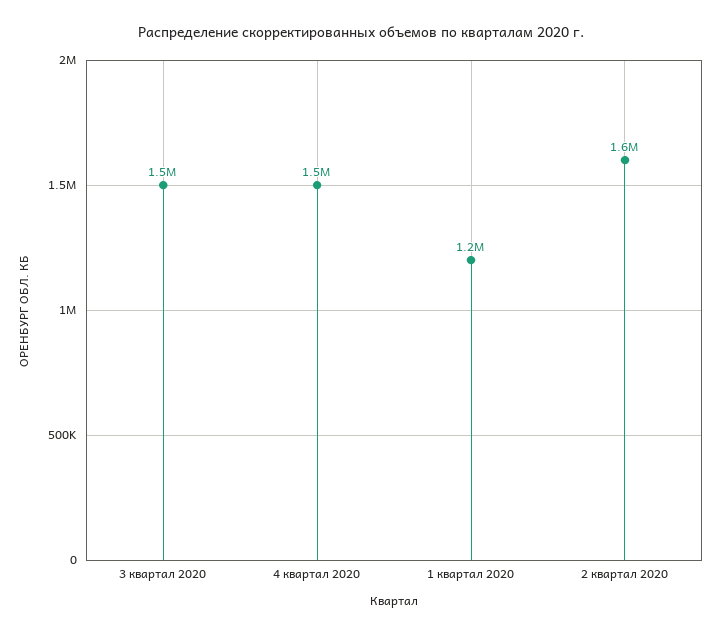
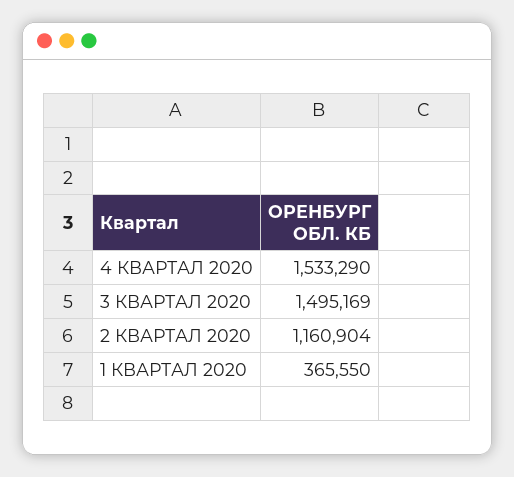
1 квартал 2020: 1200000 -> 365550
2 квартал 2020: 1600000 -> 1160904

